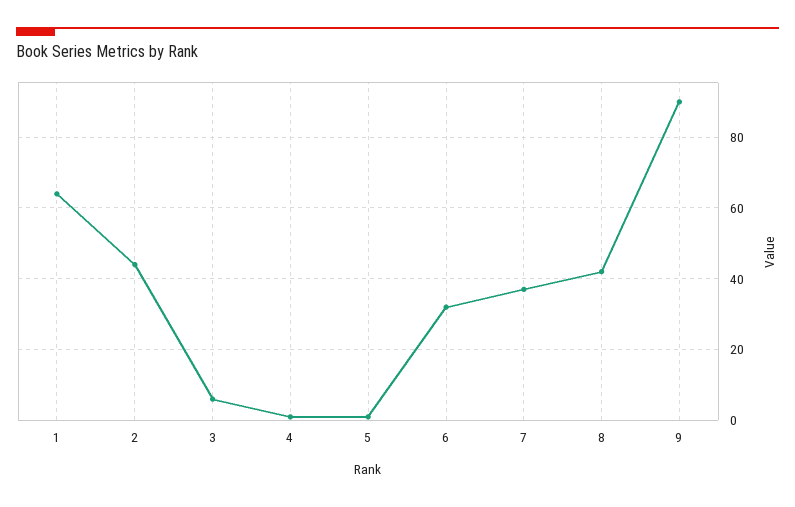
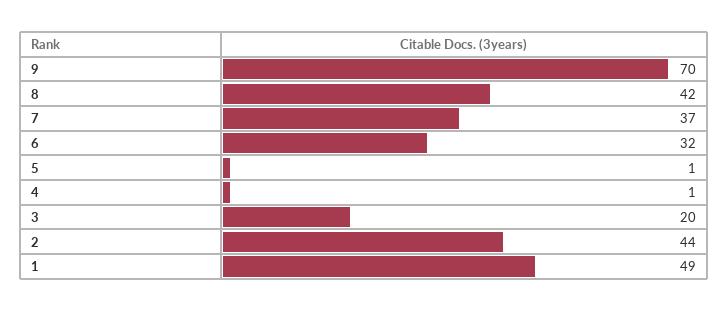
1: 65 -> 49
3: 5 -> 20
9: 90 -> 70

